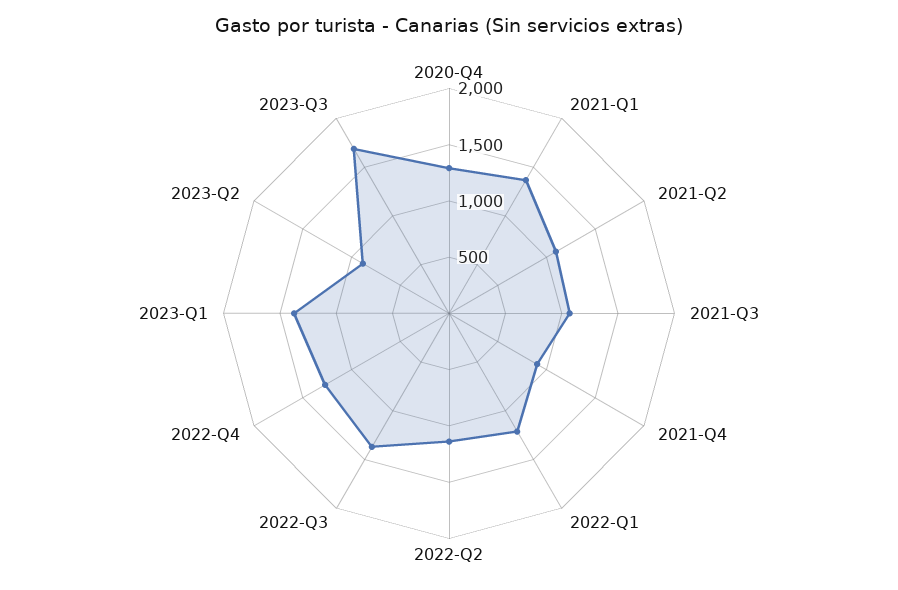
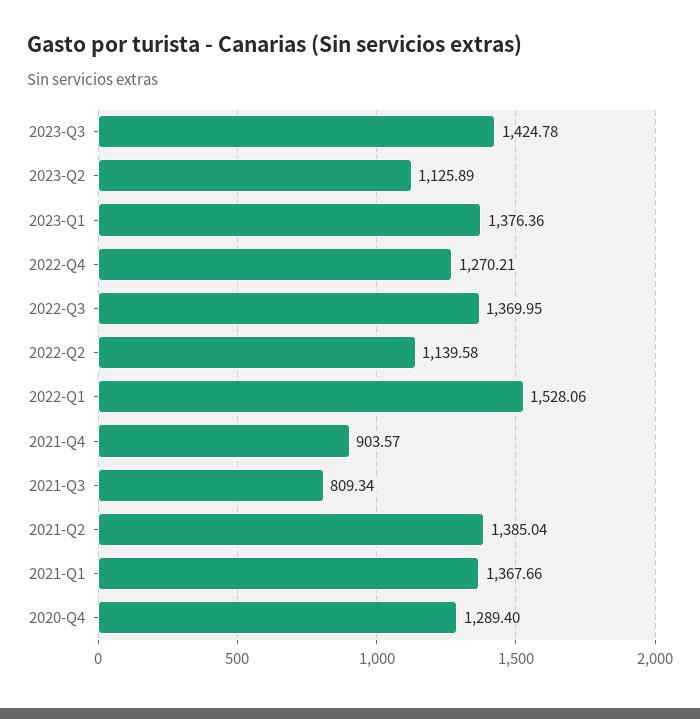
2021-Q2: 1100 -> 1385.04
2021-Q3: 1100 -> 809.34
2022-Q1: 1200 -> 1528.06
2023-Q2: 900 -> 1125.89
2023-Q3: 1700 -> 1424.78

